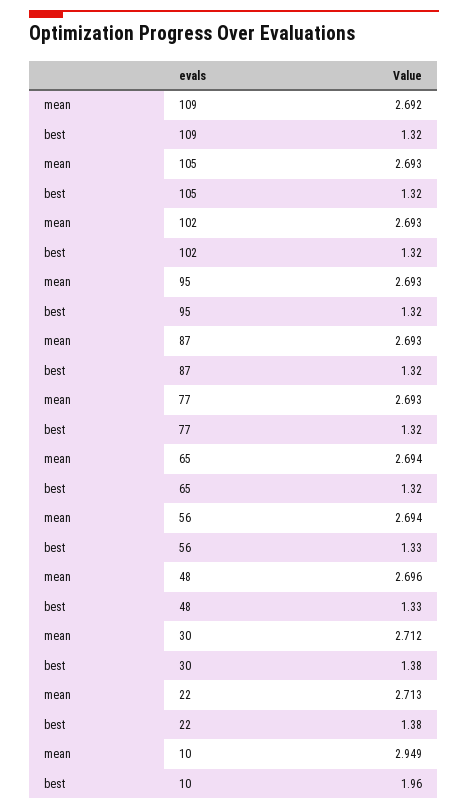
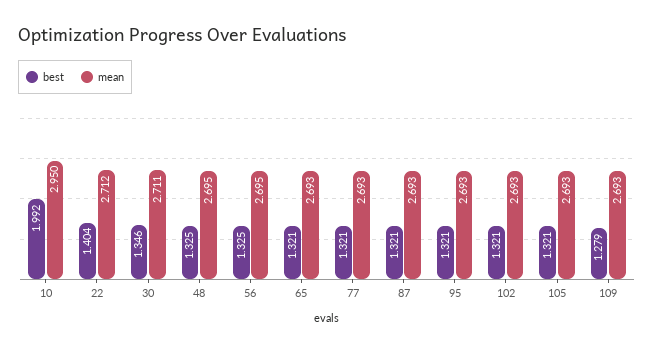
mean, 109: 2.692 -> 2.693
best, 109: 1.32 -> 1.279
mean, 65: 2.694 -> 2.693
mean, 56: 2.694 -> 2.695
mean, 48: 2.696 -> 2.695
mean, 30: 2.712 -> 2.711
best, 30: 1.38 -> 1.346
mean, 22: 2.713 -> 2.712
best, 22: 1.38 -> 1.404
mean, 10: 2.949 -> 2.95
best, 10: 1.96 -> 1.992

